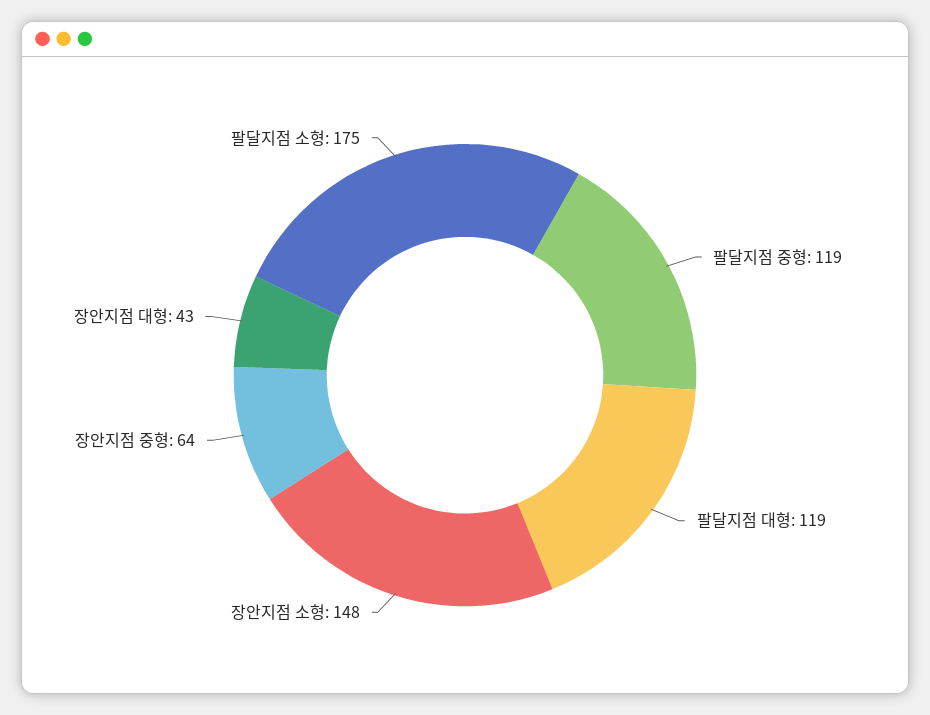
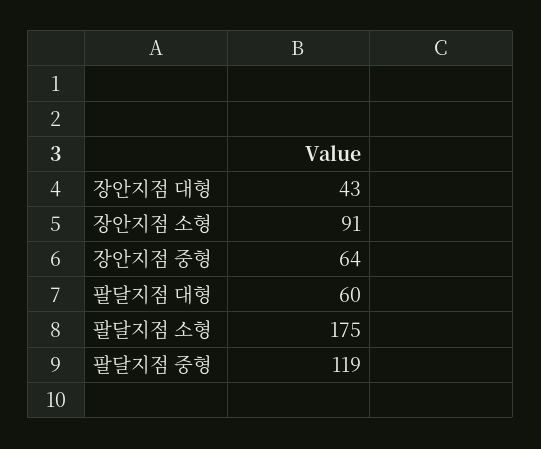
팔달지점 대형: 119 -> 60
장안지점 소형: 148 -> 91

